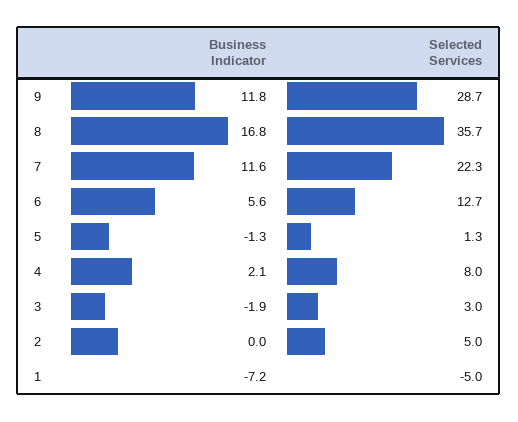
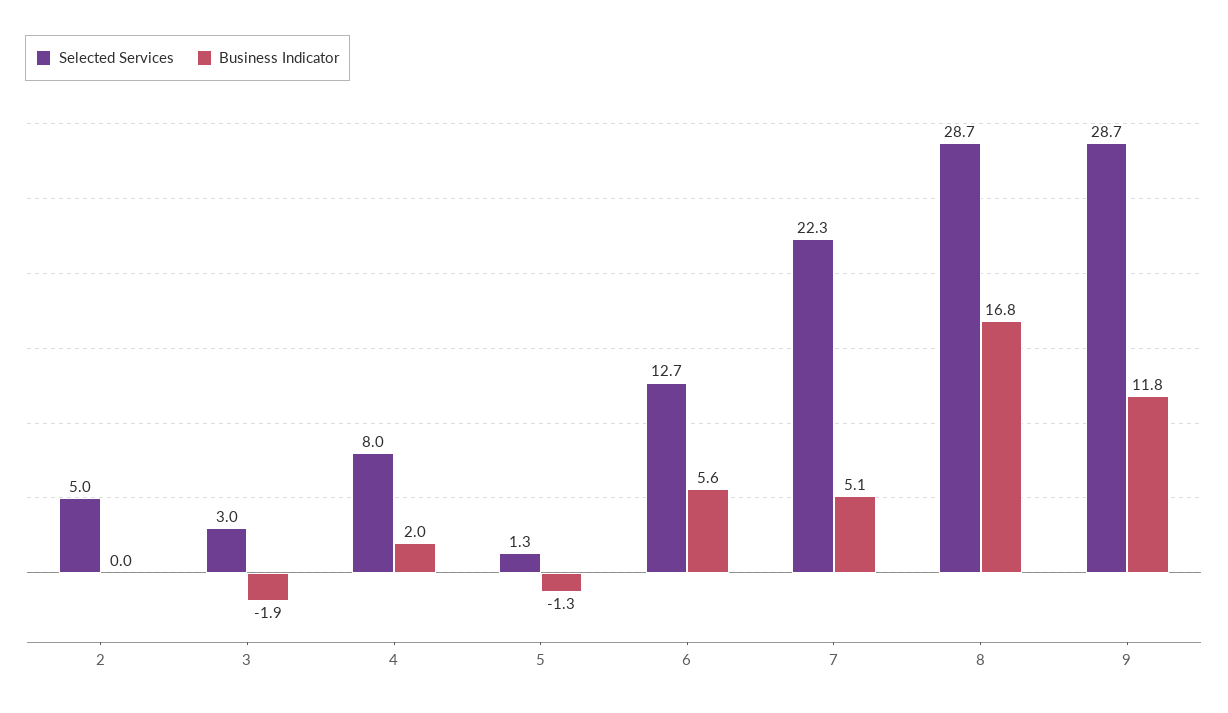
Selected Services, 8: 35.7 -> 28.7
Business Indicator, 7: 11.6 -> 5.1
Business Indicator, 4: 2.1 -> 2
Business Indicator, 1: -7.2 -> none
Selected Services, 1: -5 -> none

